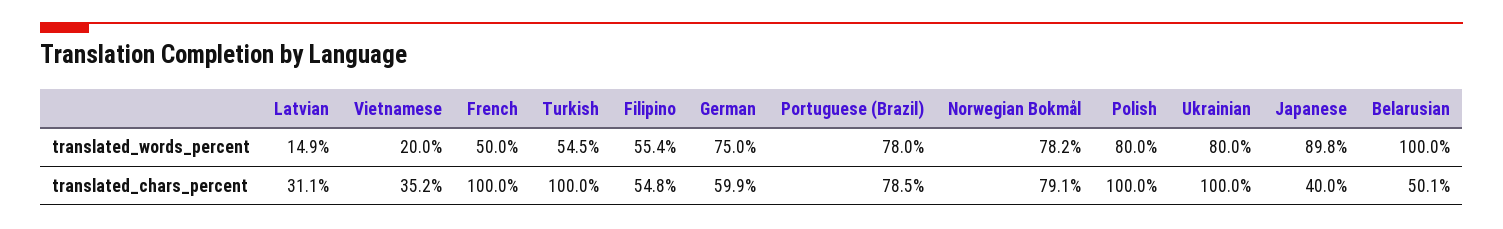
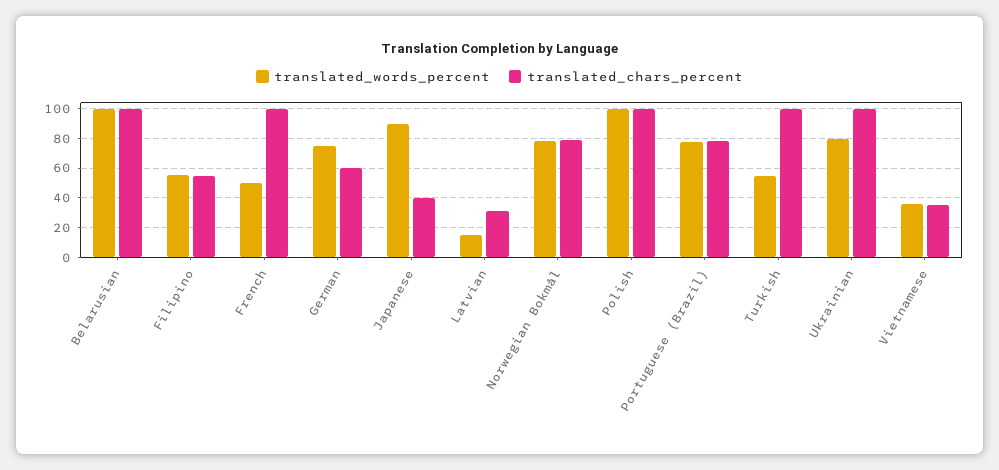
translated_words_percent, Vietnamese: 20 -> 35
translated_words_percent, Polish: 80 -> 100
translated_chars_percent, Belarusian: 50.1 -> 100

